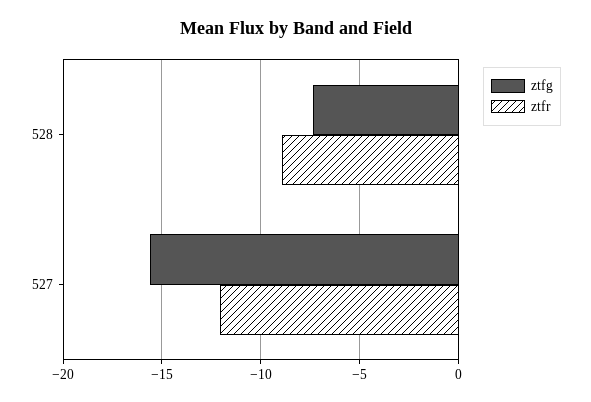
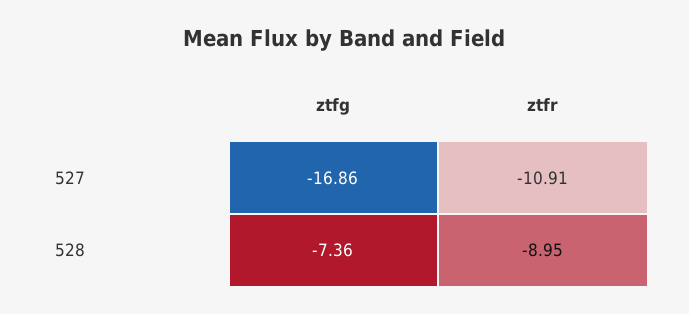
ztfg, 527: -15.5 -> -16.86
ztfr, 527: -12 -> -10.91

